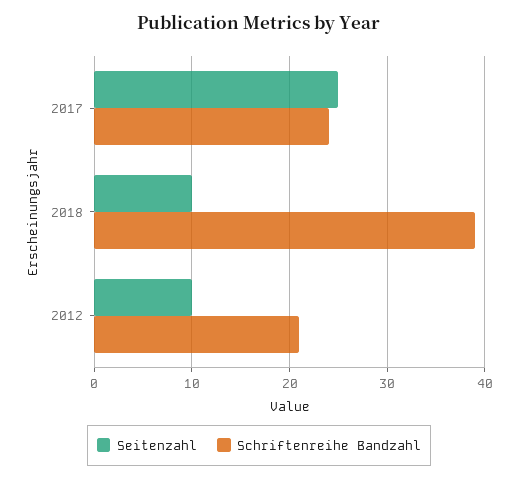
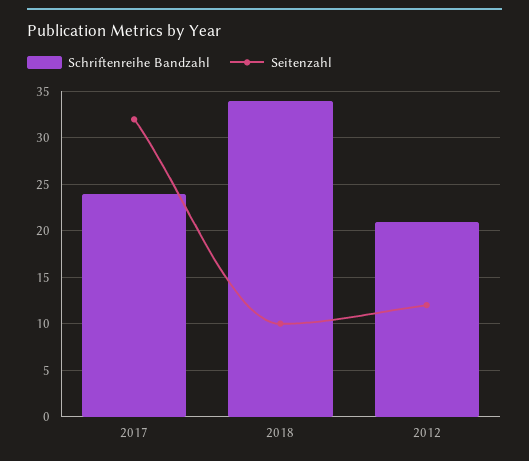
Seitenzahl, 2017: 25 -> 32
Schriftenreihe Bandzahl, 2018: 39 -> 34
Seitenzahl, 2012: 10 -> 12

